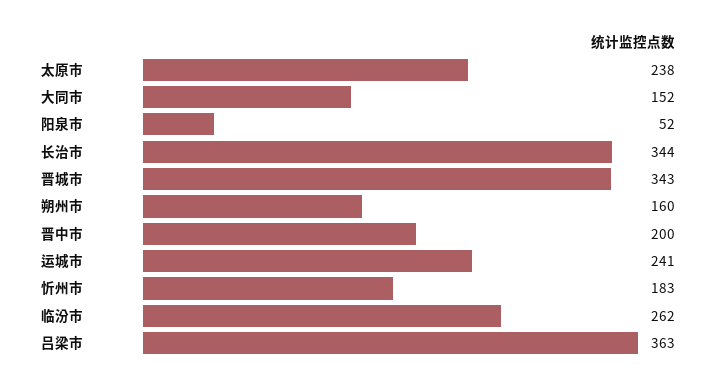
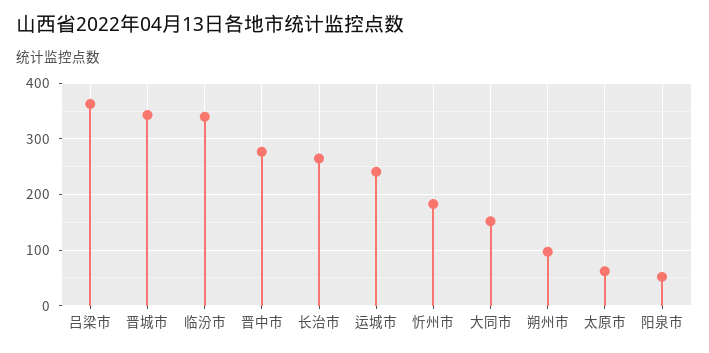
太原市: 238 -> 60
长治市: 344 -> 260
朔州市: 160 -> 100
晋中市: 200 -> 280
临汾市: 262 -> 340

